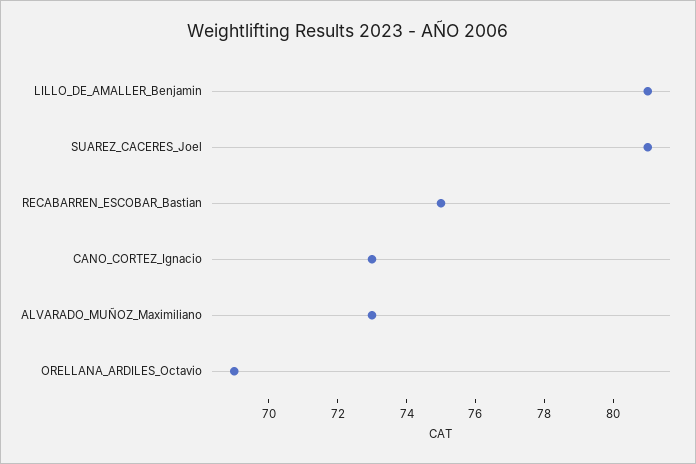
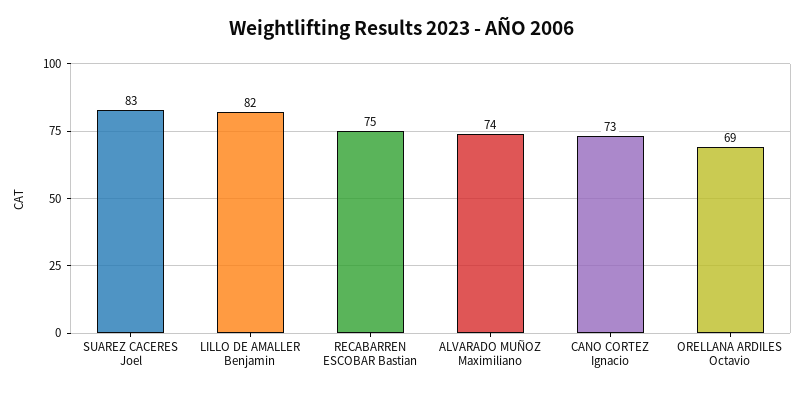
LILLO_DE_AMALLER_Benjamin: 81 -> 82
SUAREZ_CACERES_Joel: 81 -> 83
ALVARADO_MUÑOZ_Maximiliano: 73 -> 74

